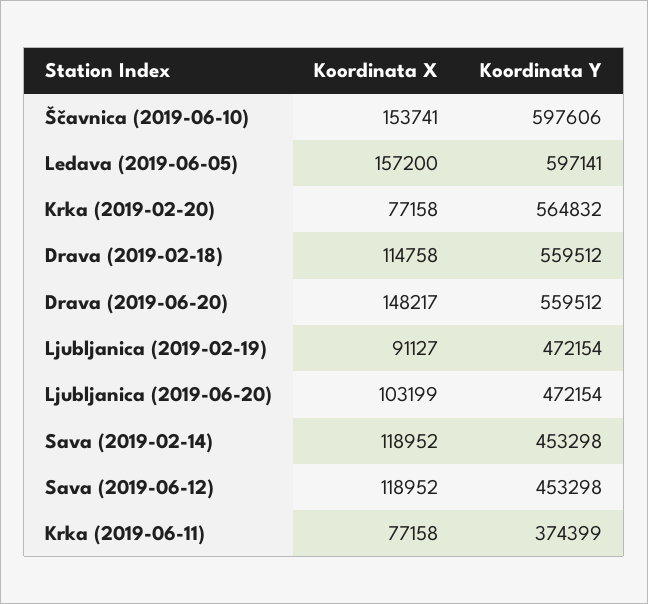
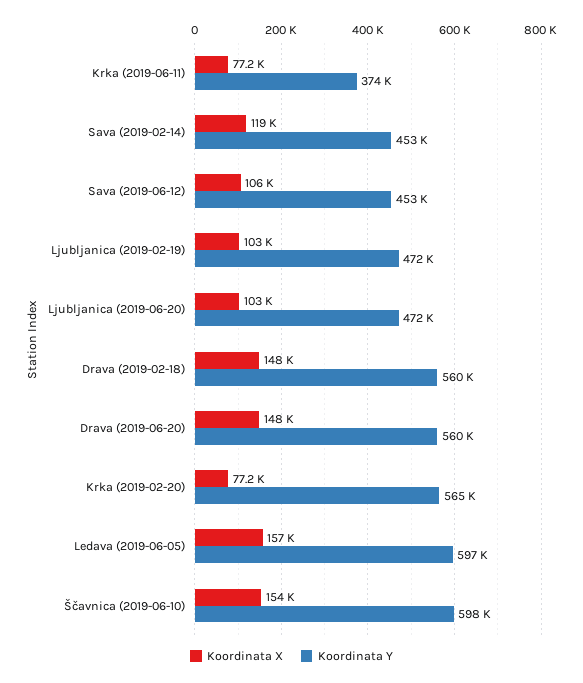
Koordinata X, Drava (2019-02-18): 114758 -> 148000
Koordinata X, Ljubljanica (2019-02-19): 91127 -> 103000
Koordinata X, Sava (2019-06-12): 118952 -> 106000

